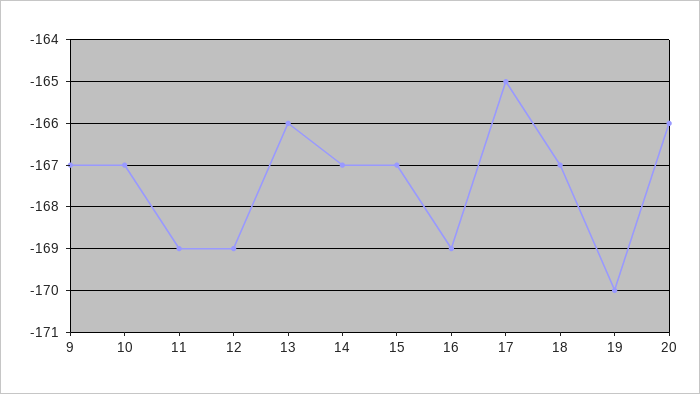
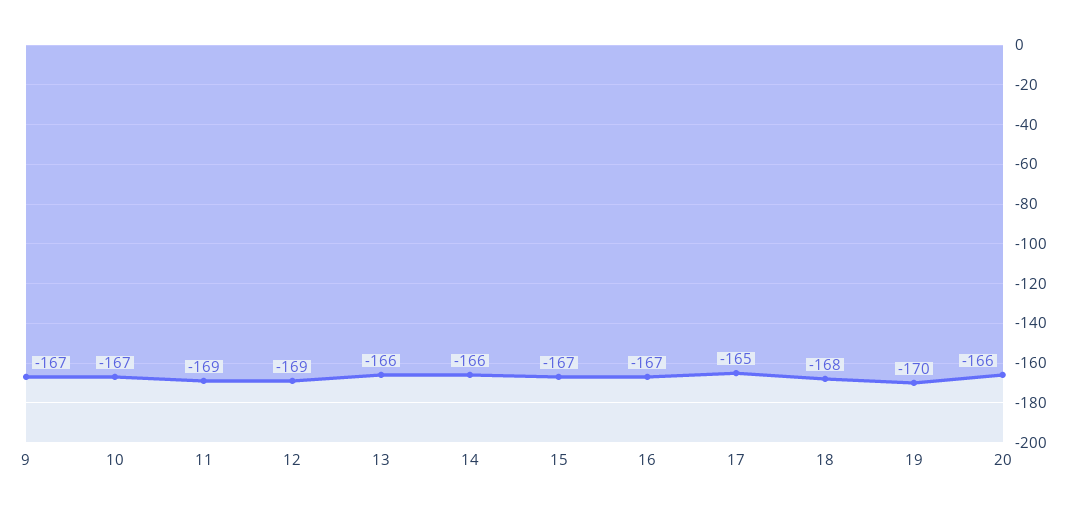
14: -167 -> -166
16: -169 -> -167
18: -167 -> -168

